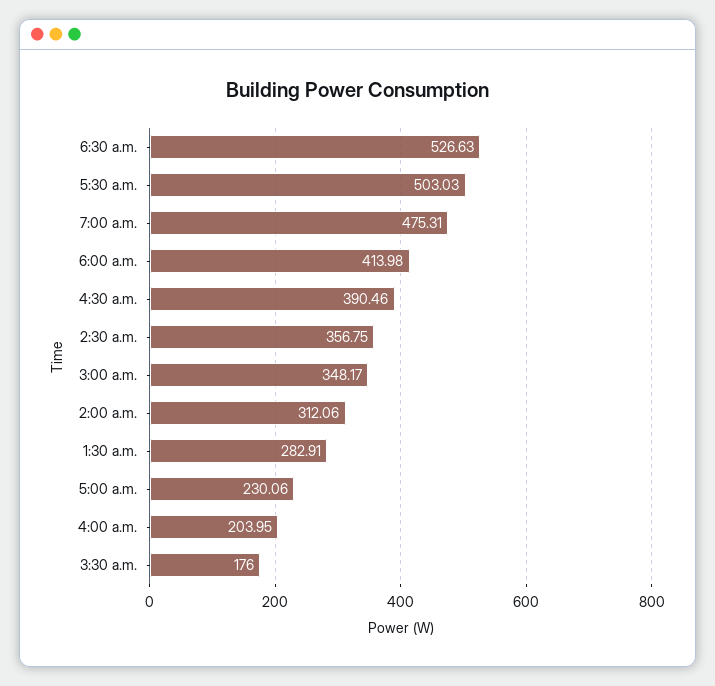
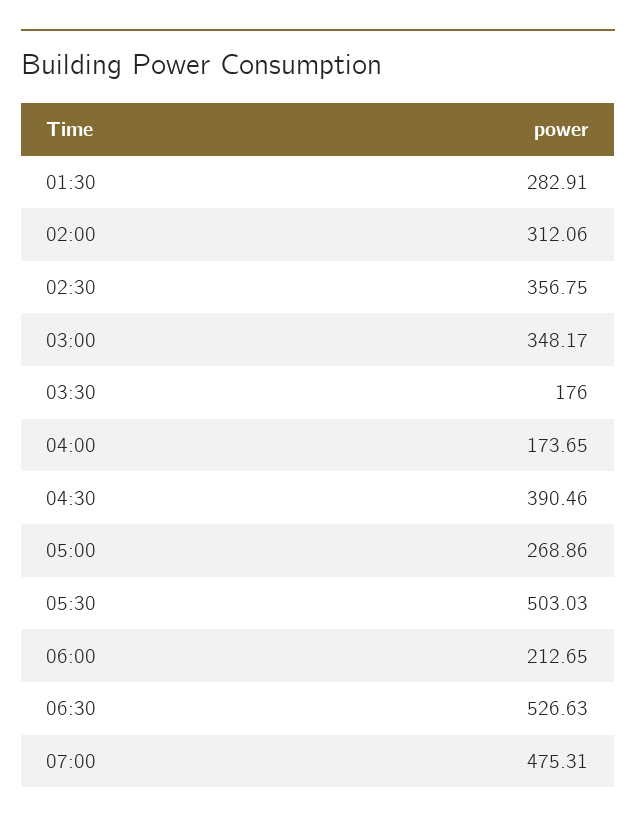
6:00 a.m.: 413.98 -> 212.65
5:00 a.m.: 230.06 -> 268.86
4:00 a.m.: 203.95 -> 173.65

